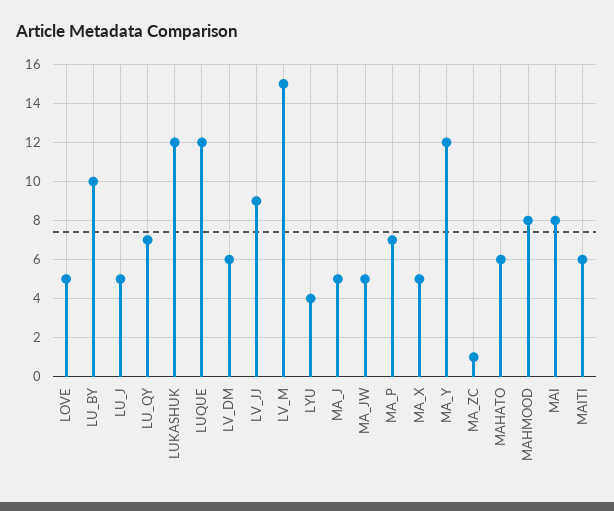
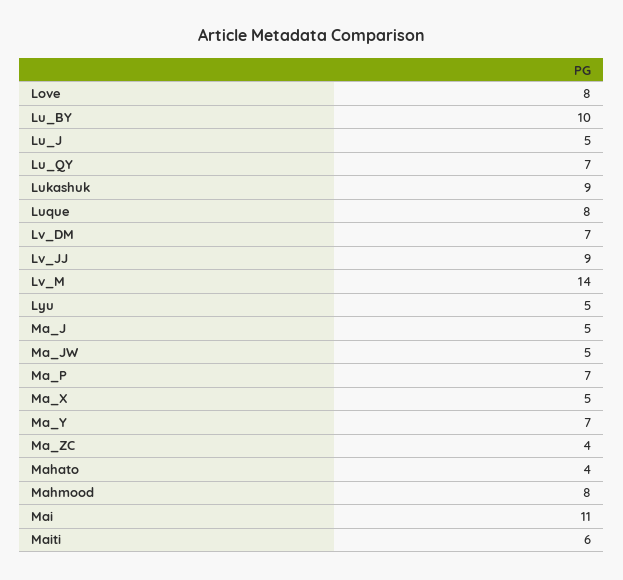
LOVE: 5 -> 8
LUKASHUK: 12 -> 9
LUQUE: 12 -> 8
LV_DM: 6 -> 7
LV_M: 15 -> 14
LYU: 4 -> 5
MA_Y: 12 -> 7
MA_ZC: 1 -> 4
MAHATO: 6 -> 4
MAI: 8 -> 11

